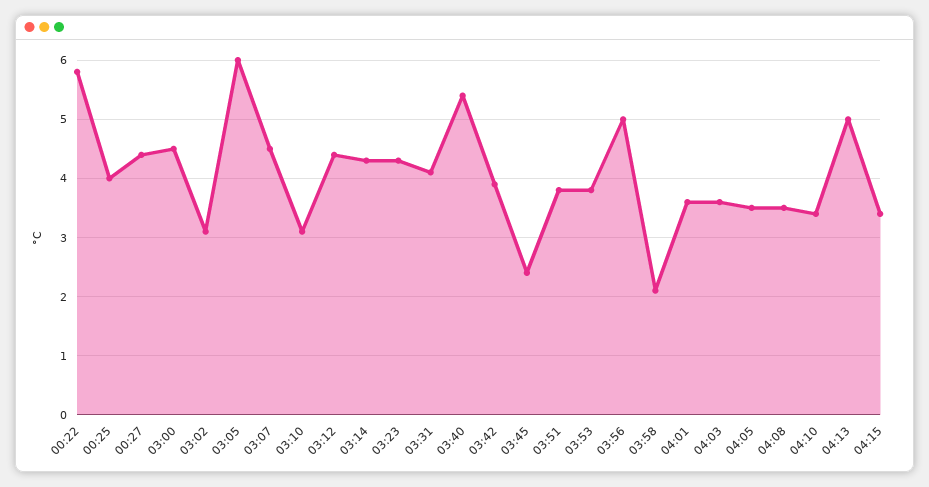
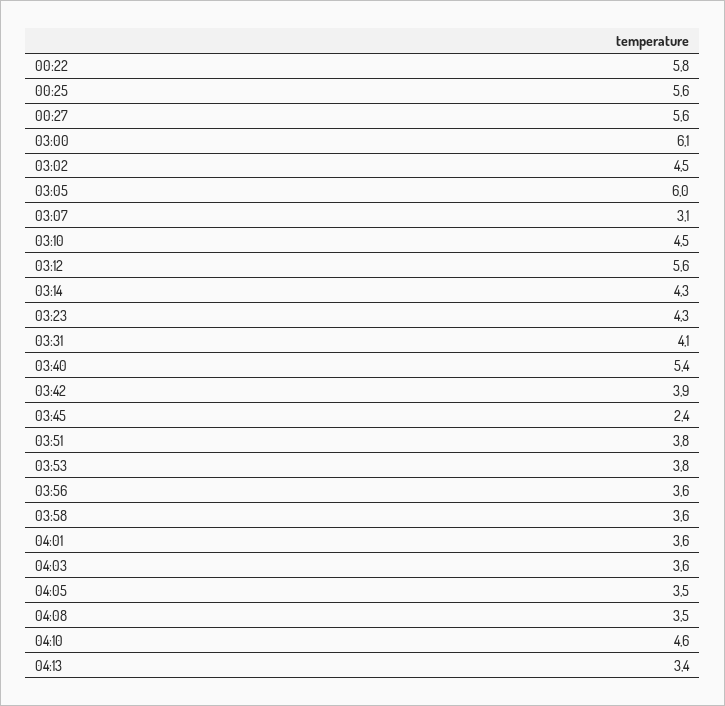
00:25: 4 -> 5.6
00:27: 4.5 -> 5.6
03:00: 4.5 -> 6.1
03:02: 3 -> 4.5
03:07: 4.5 -> 3.1
03:10: 3 -> 4.5
03:12: 4.5 -> 5.6
03:56: 5 -> 3.6
03:58: 2 -> 3.6
04:10: 3.5 -> 4.6
04:13: 5 -> 3.4
04:15: 3.5 -> none

